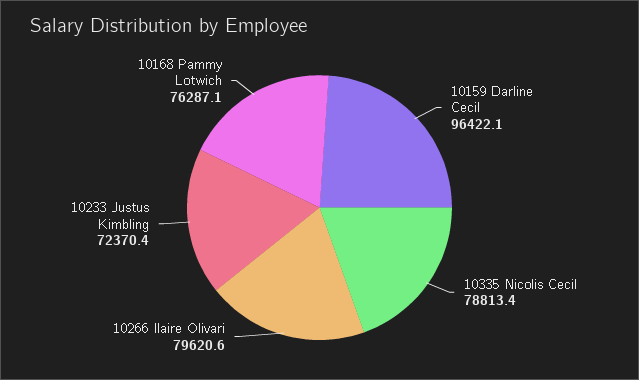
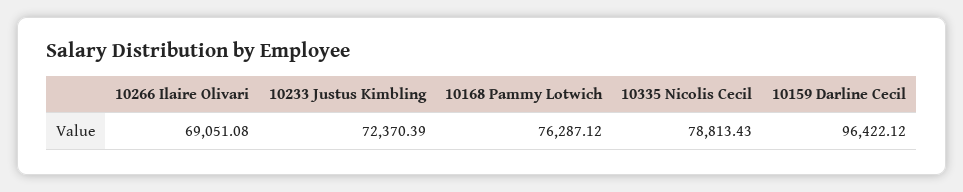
10266 Ilaire Olivari: 79620.6 -> 69051.08

